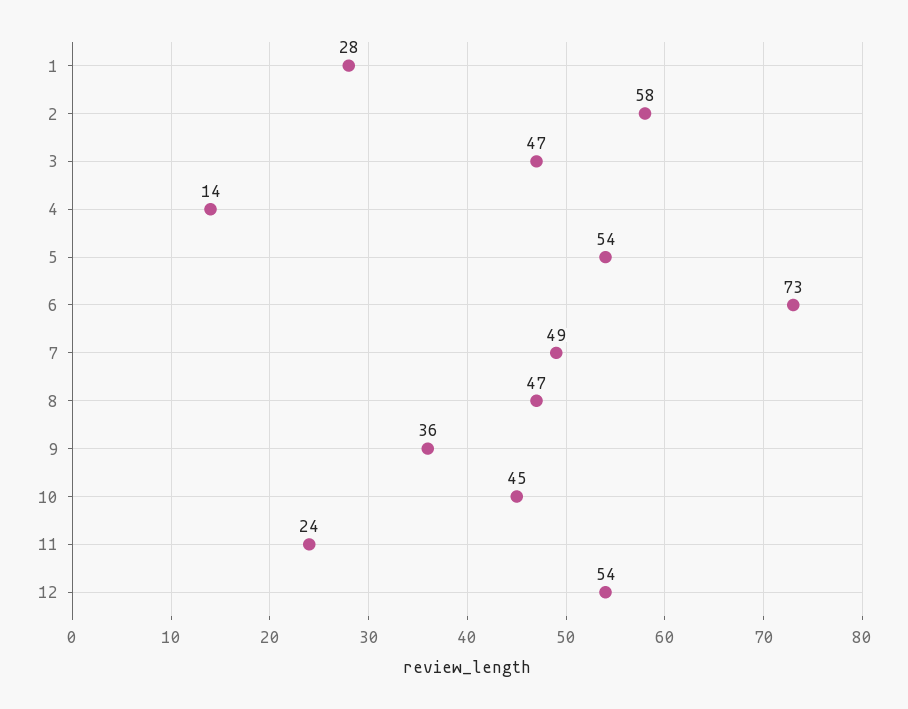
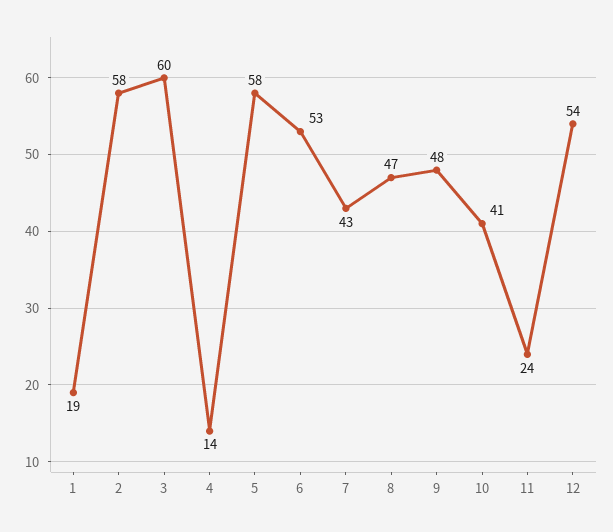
1: 28 -> 19
3: 47 -> 60
5: 54 -> 58
6: 73 -> 53
7: 49 -> 43
9: 36 -> 48
10: 45 -> 41

